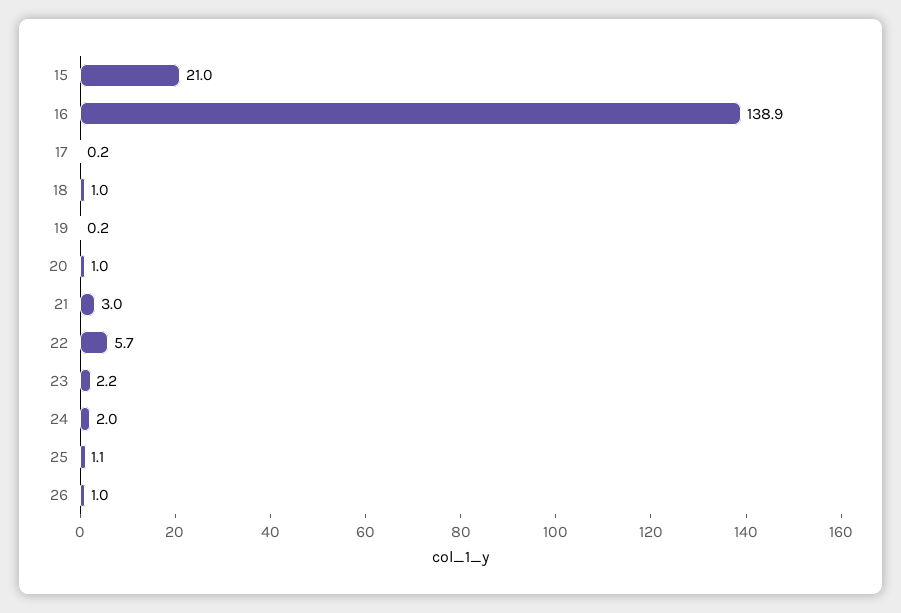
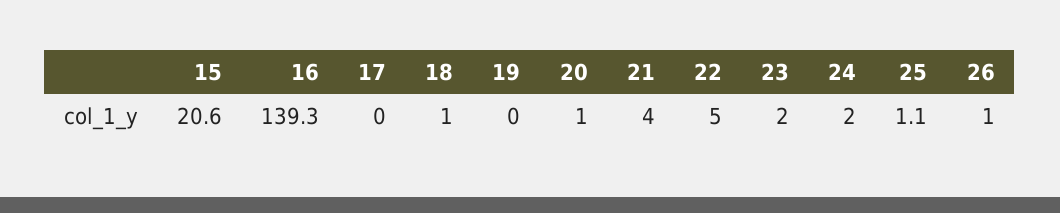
15: 21 -> 20.6
16: 138.9 -> 139.3
17: 0.2 -> 0
19: 0.2 -> 0
21: 3 -> 4
22: 5.7 -> 5
23: 2.2 -> 2

